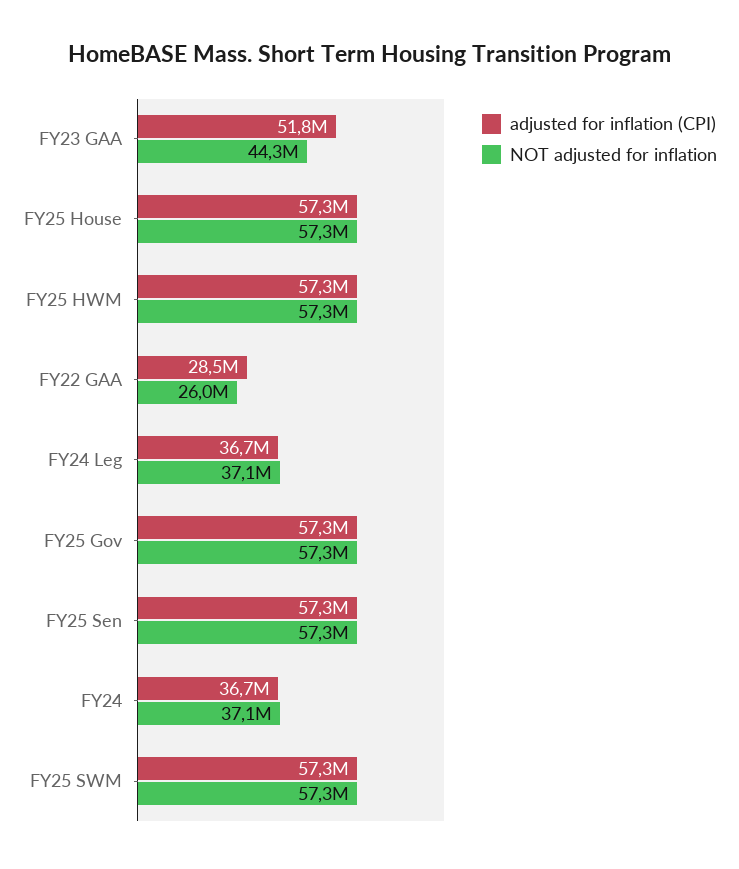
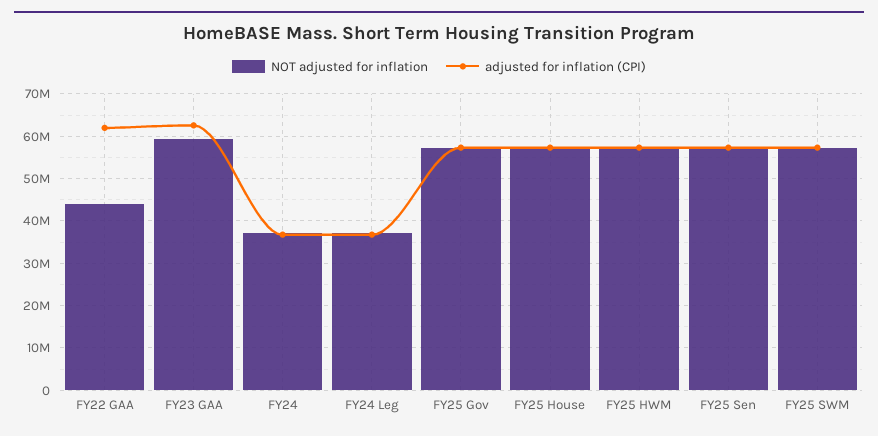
adjusted for inflation (CPI), FY23 GAA: 51800000 -> 62000000
NOT adjusted for inflation, FY23 GAA: 44300000 -> 60000000
adjusted for inflation (CPI), FY22 GAA: 28500000 -> 62000000
NOT adjusted for inflation, FY22 GAA: 26000000 -> 44000000

